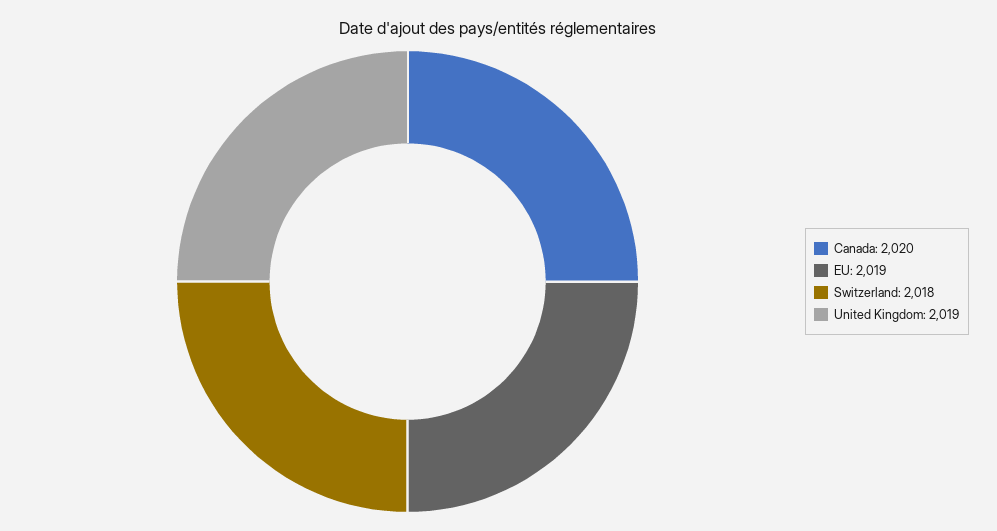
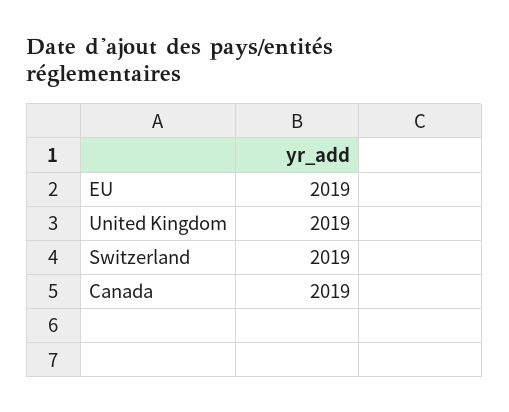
Canada: 2020 -> 2019
Switzerland: 2018 -> 2019

